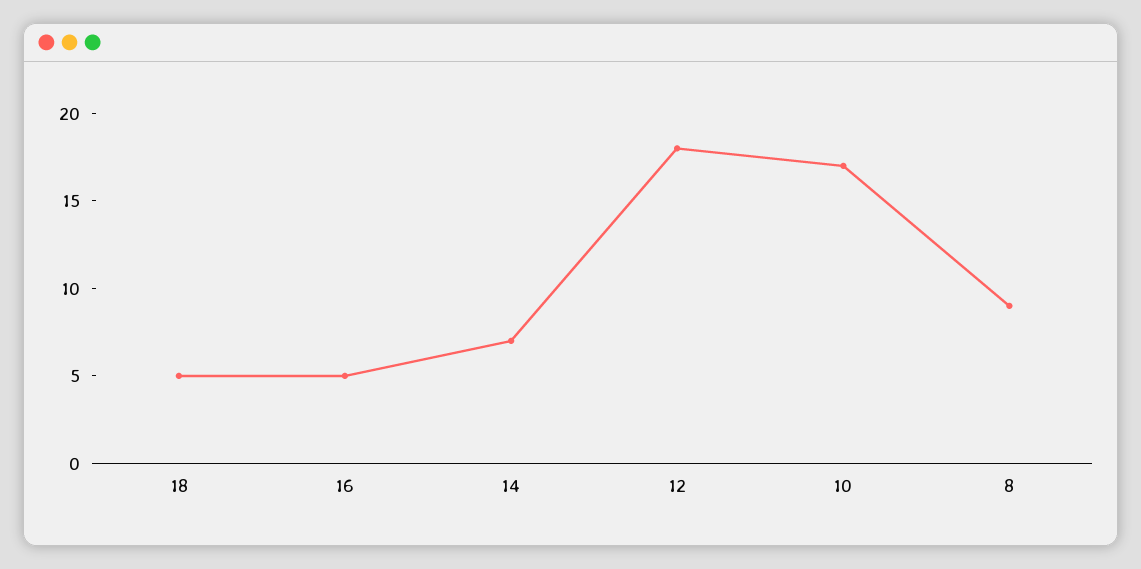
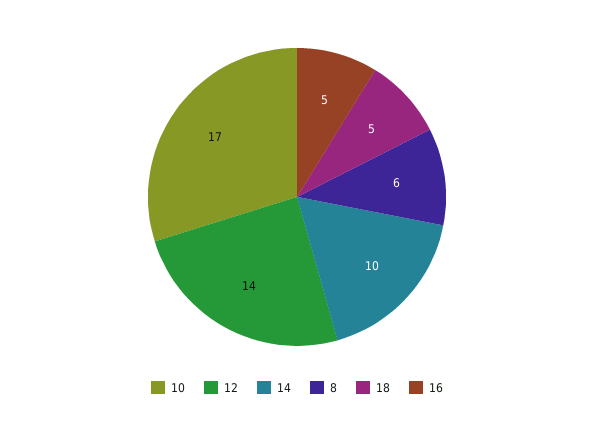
14: 7 -> 10
12: 18 -> 14
8: 9 -> 6

